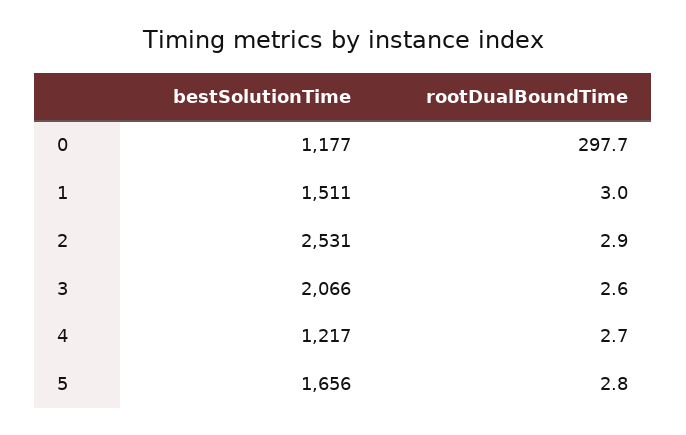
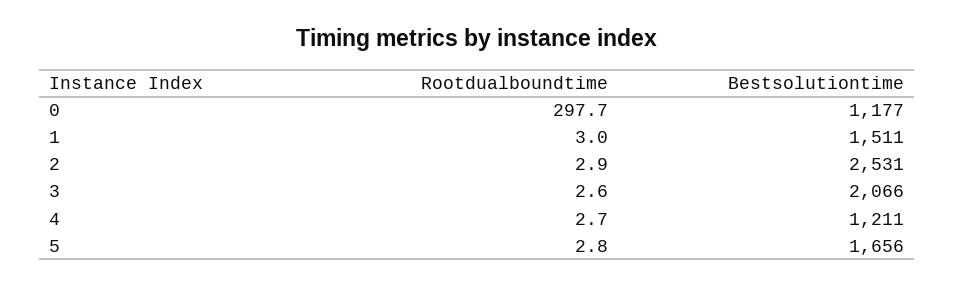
bestSolutionTime, 4: 1217 -> 1211

